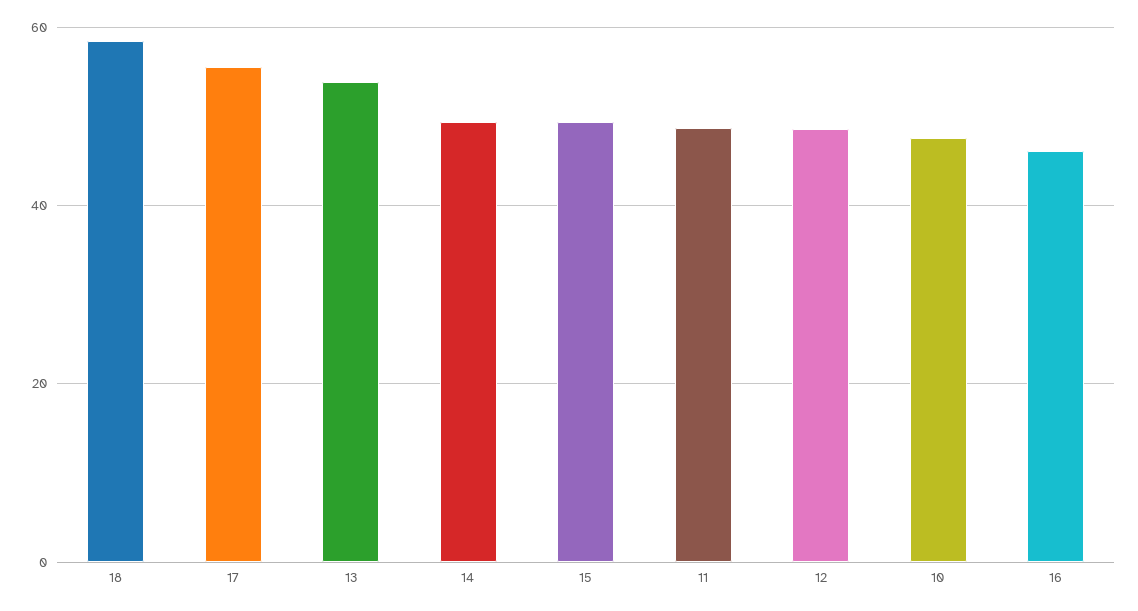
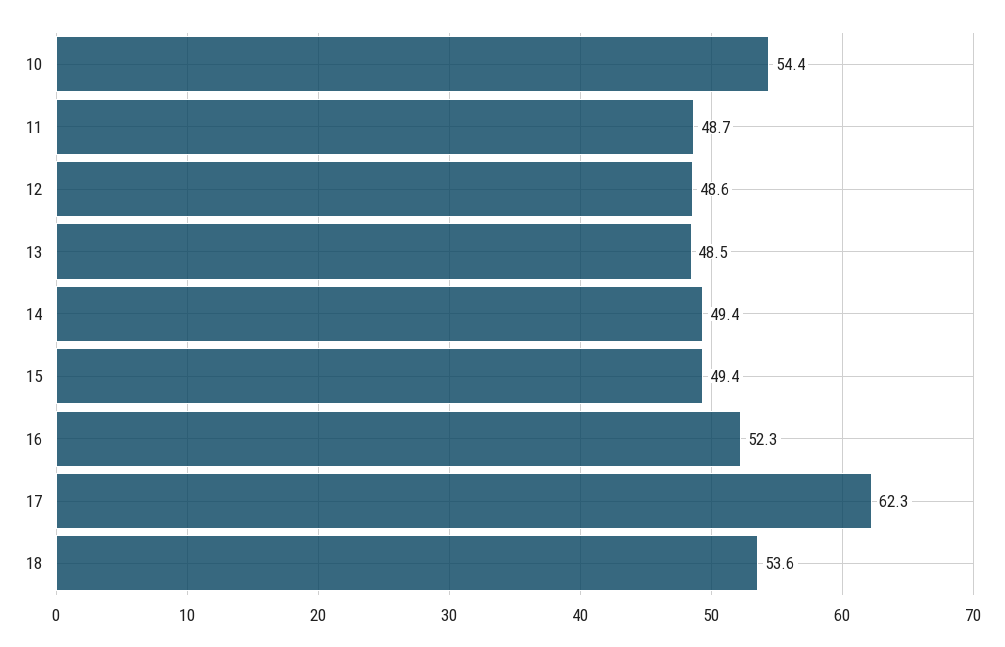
18: 58 -> 53.6
17: 56 -> 62.3
13: 54 -> 48.5
10: 48 -> 54.4
16: 46 -> 52.3

